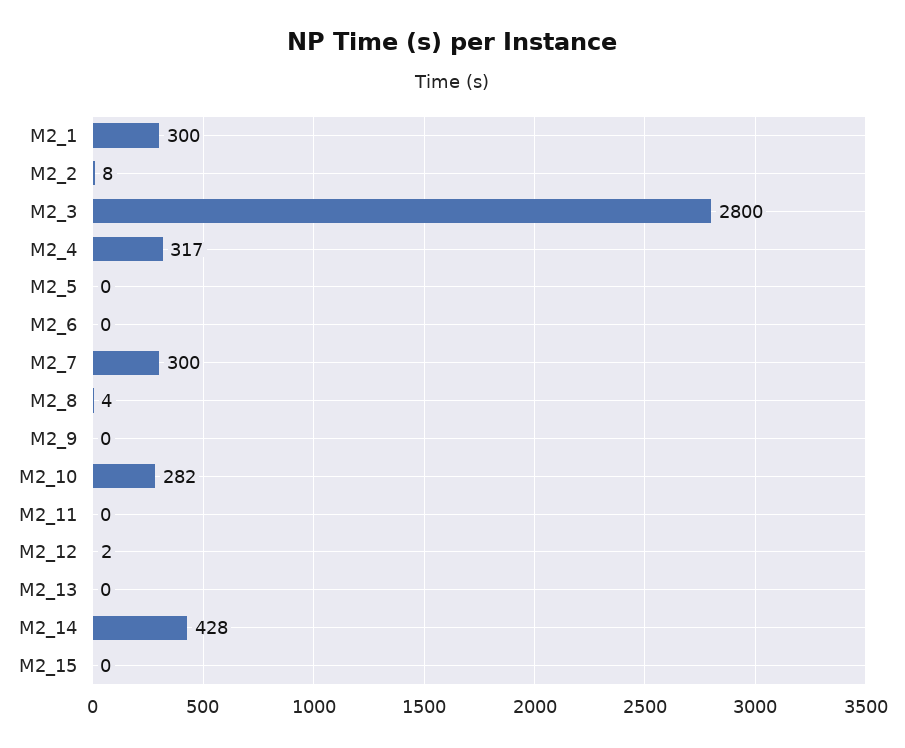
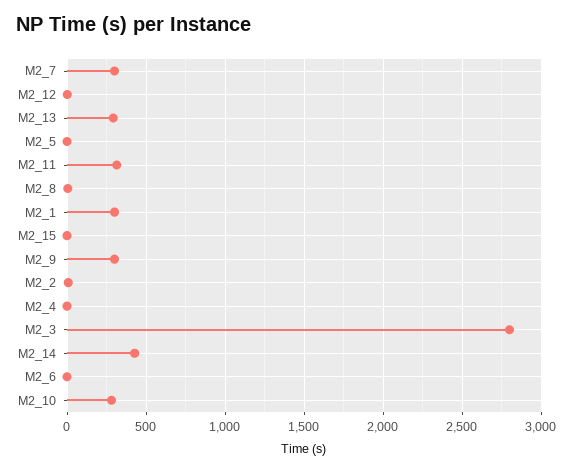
M2_4: 317 -> 0
M2_9: 0 -> 300
M2_11: 0 -> 300
M2_13: 0 -> 300

